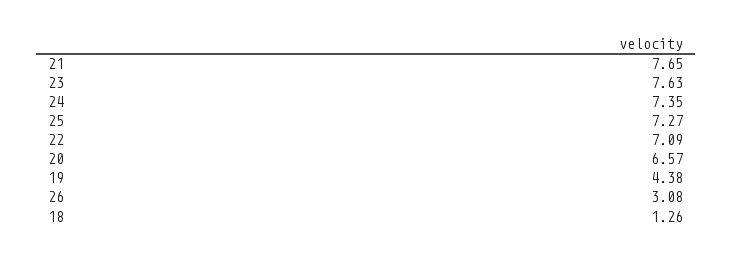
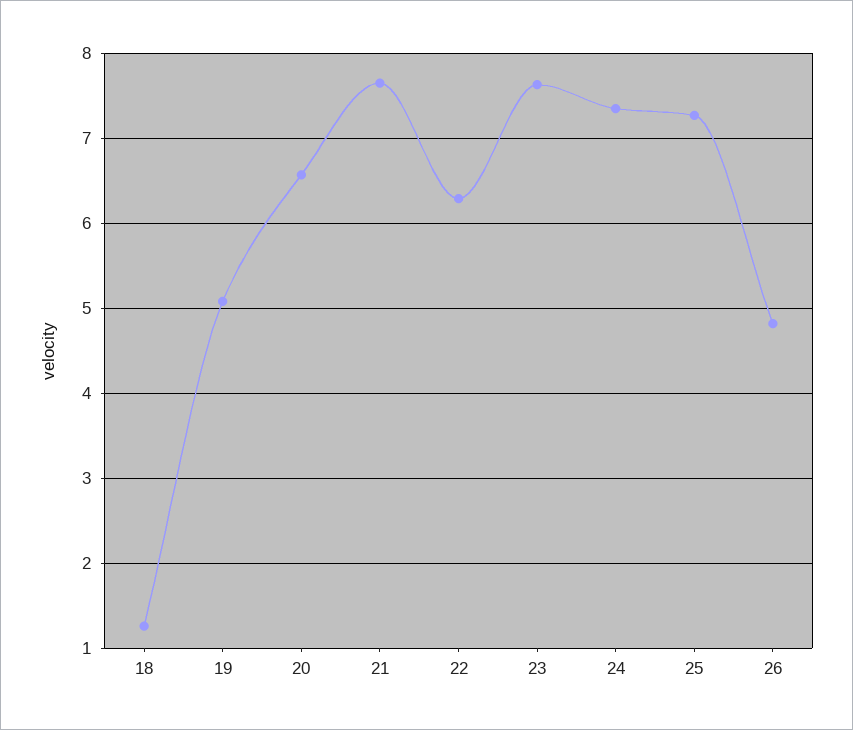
22: 7.09 -> 6.3
19: 4.38 -> 5.1
26: 3.08 -> 4.8

